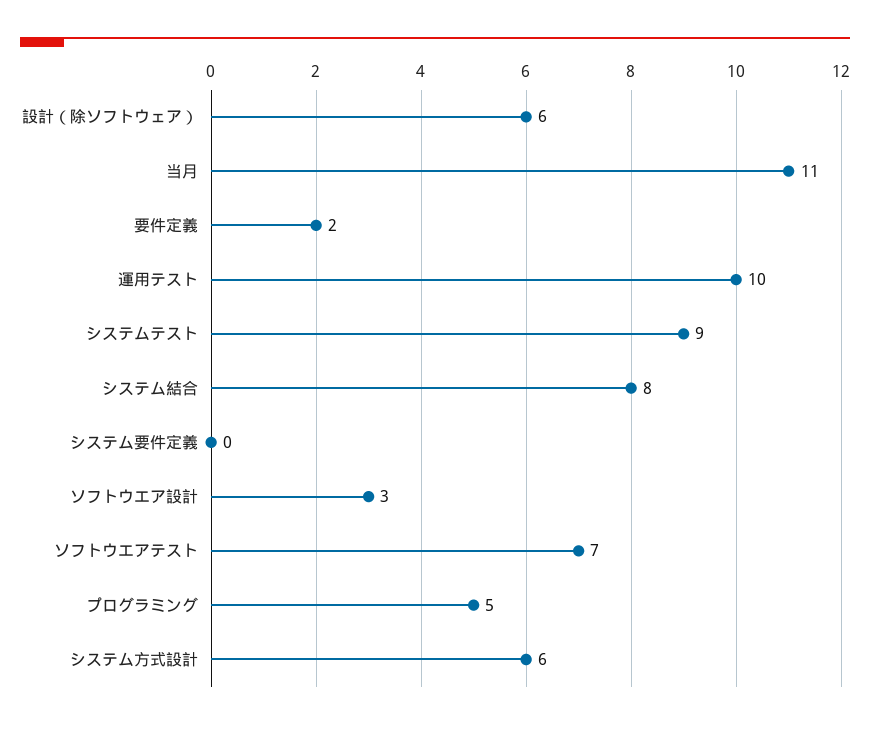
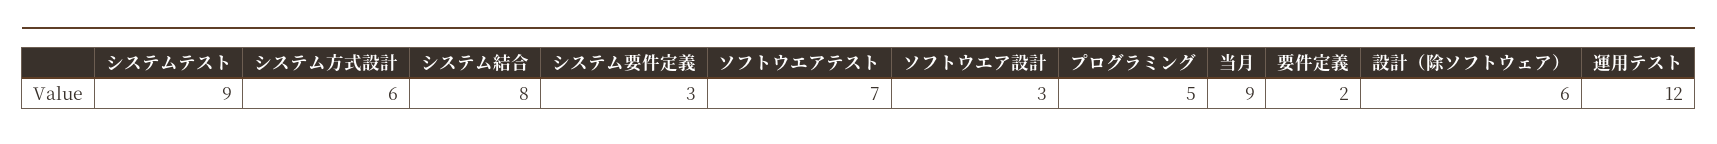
当月: 11 -> 9
運用テスト: 10 -> 12
システム要件定義: 0 -> 3

